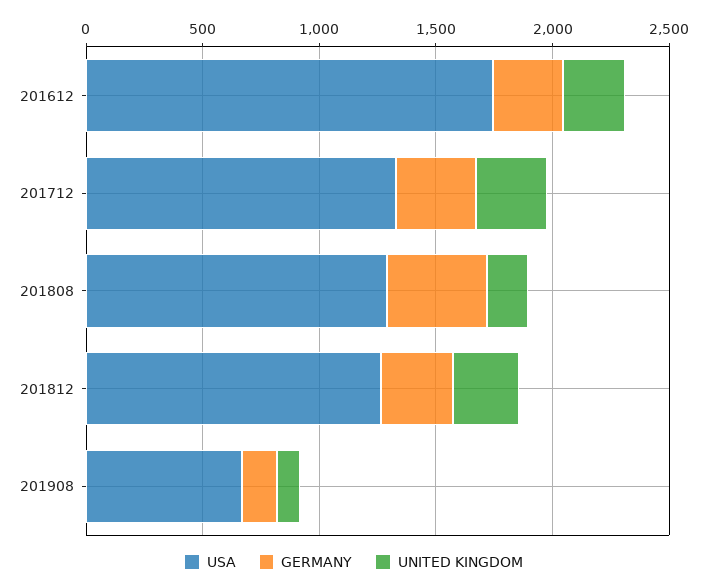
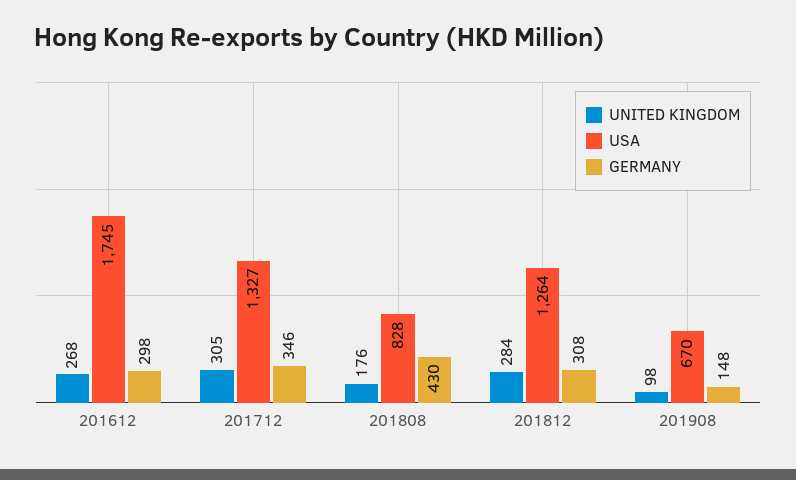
USA, 201808: 1300 -> 828

